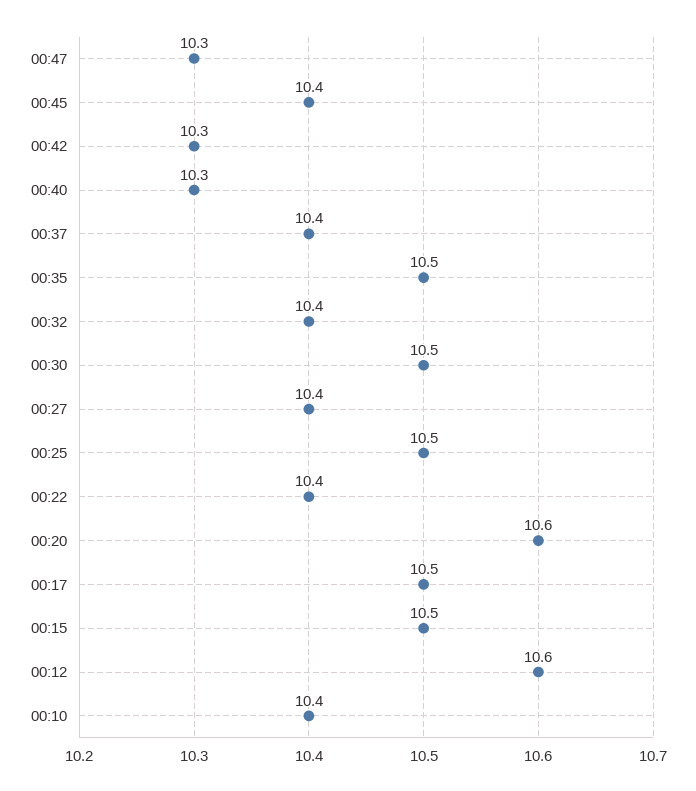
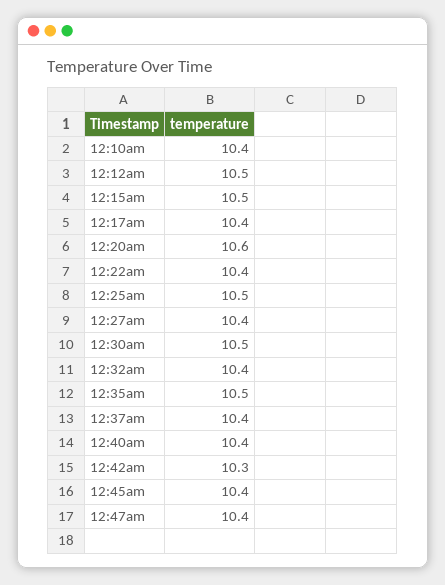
00:47: 10.3 -> 10.4
00:40: 10.3 -> 10.4
00:17: 10.5 -> 10.4
00:12: 10.6 -> 10.5

